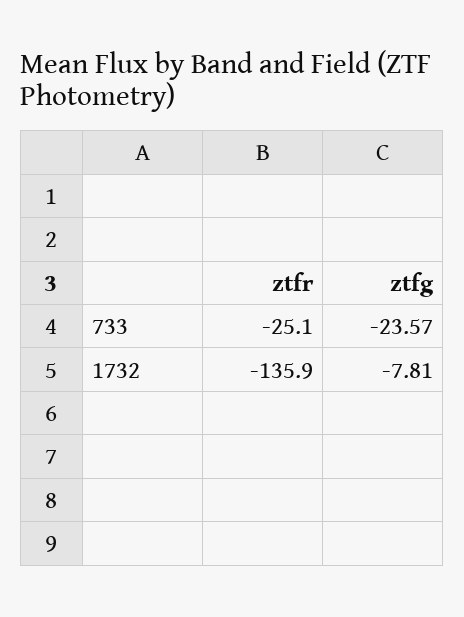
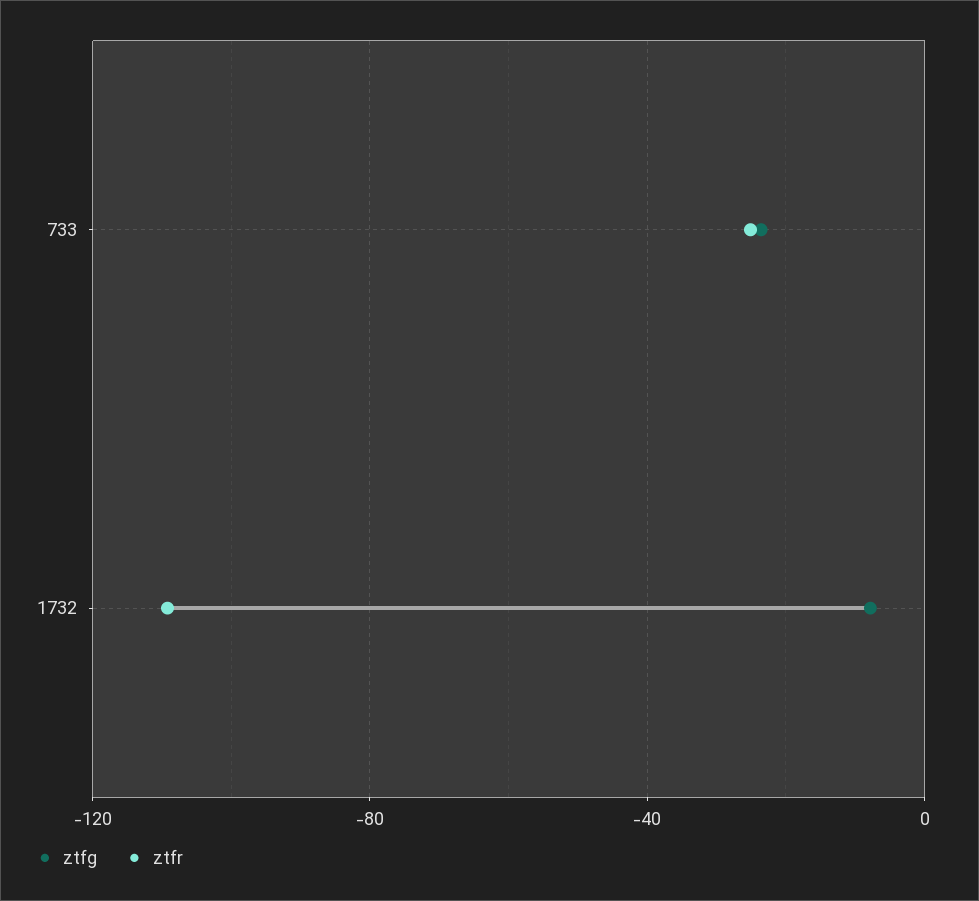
ztfr, 1732: -135.9 -> -110

